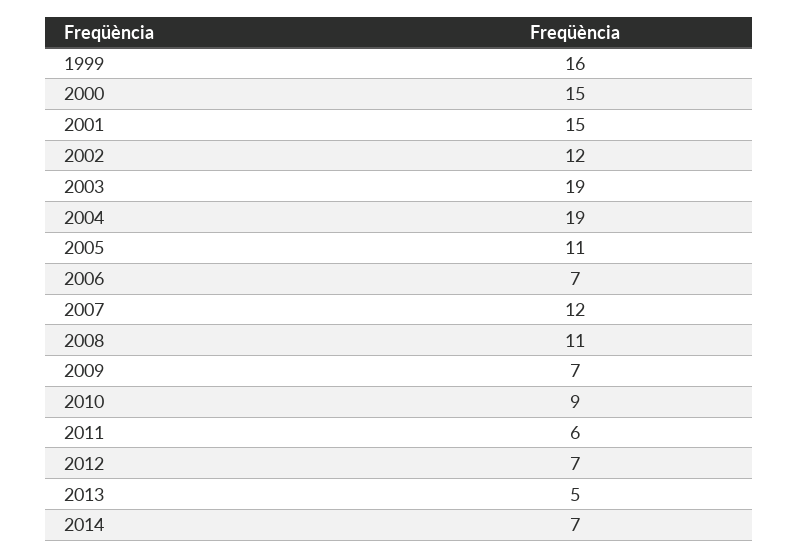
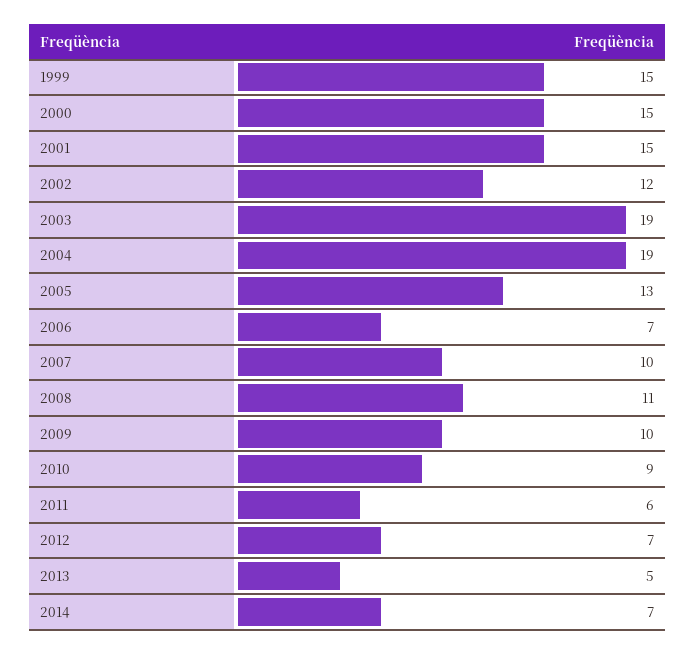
1999: 16 -> 15
2005: 11 -> 13
2007: 12 -> 10
2009: 7 -> 10

